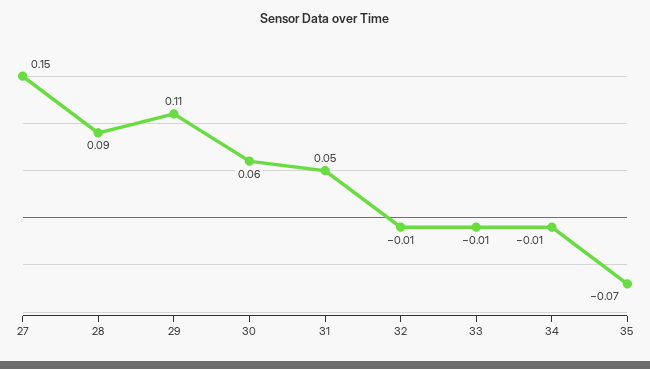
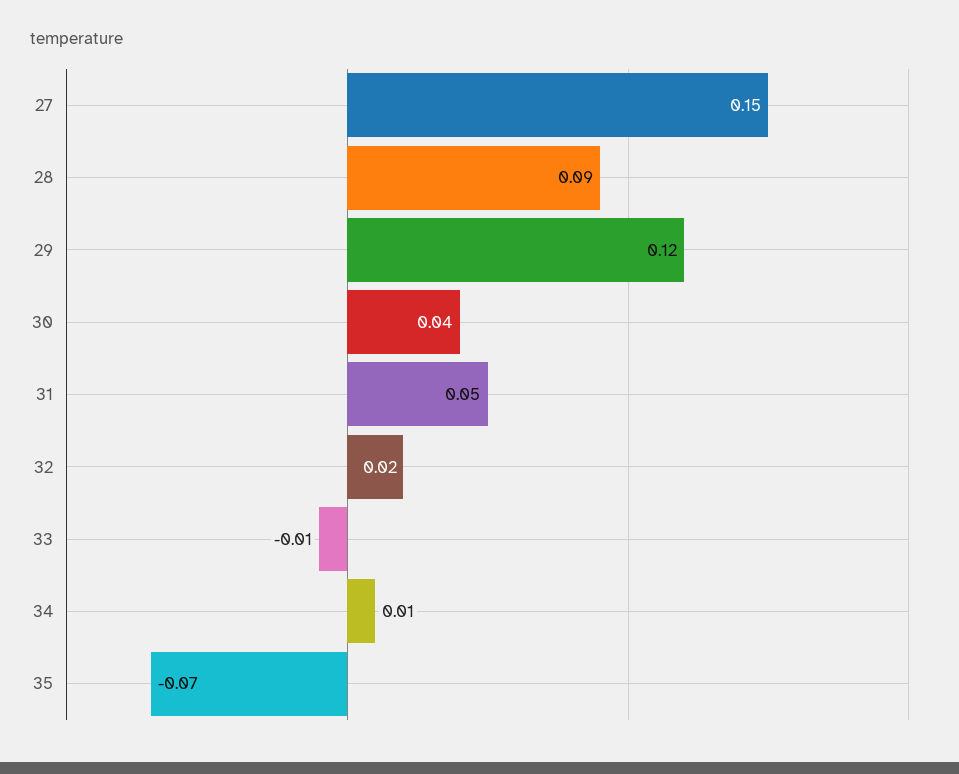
29: 0.11 -> 0.12
30: 0.06 -> 0.04
32: -0.01 -> 0.02
34: -0.01 -> 0.01

